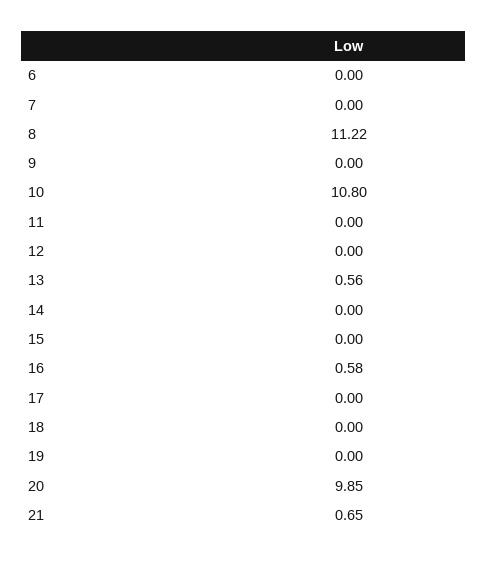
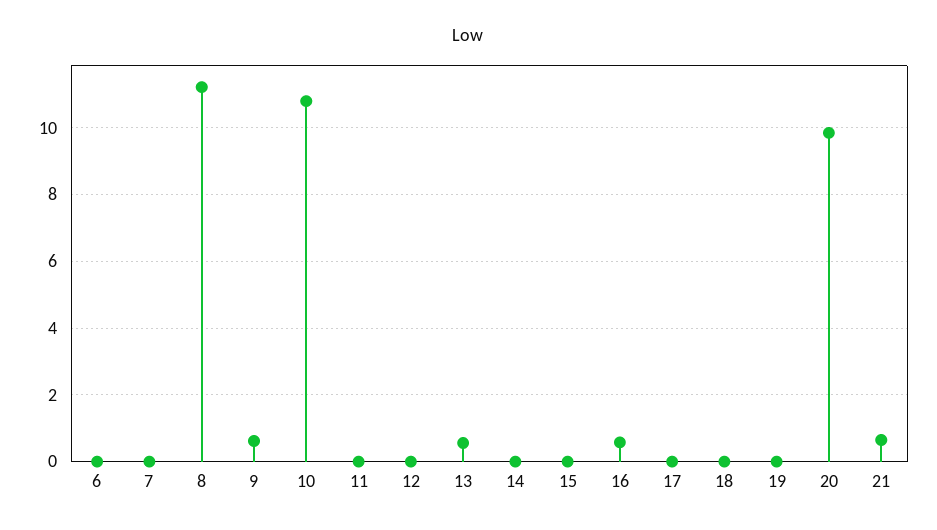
9: 0 -> 0.6

